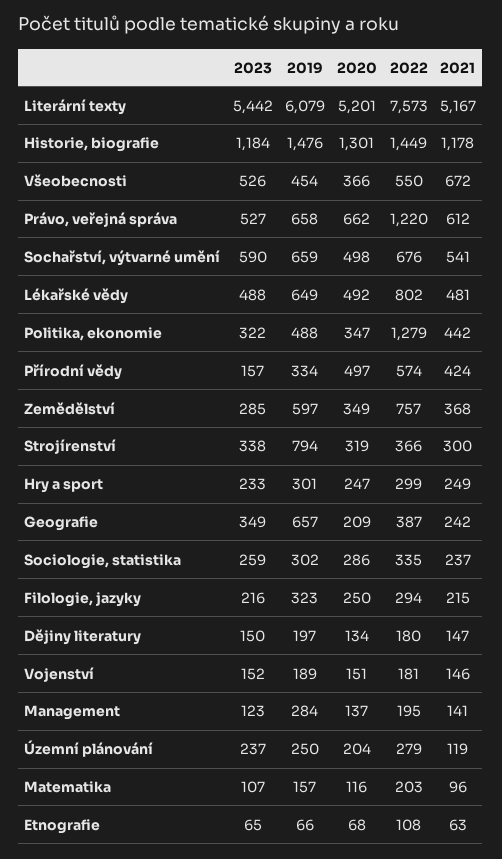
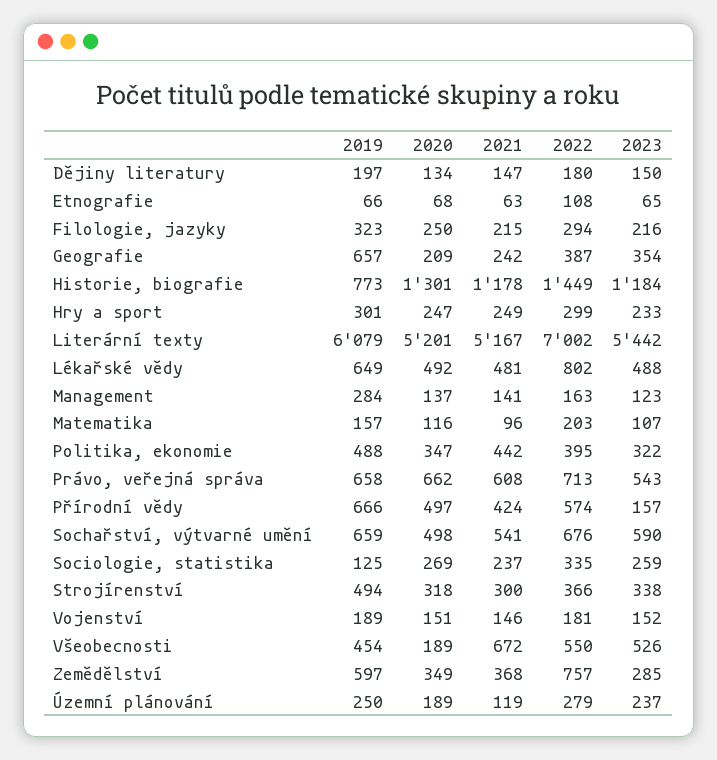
2022, Literární texty: 7573 -> 7002
2019, Historie, biografie: 1476 -> 773
2020, Všeobecnosti: 366 -> 189
2023, Právo, veřejná správa: 527 -> 543
2022, Právo, veřejná správa: 1220 -> 713
2021, Právo, veřejná správa: 612 -> 608
2022, Politika, ekonomie: 1279 -> 395
2019, Přírodní vědy: 334 -> 666
2019, Strojírenství: 794 -> 494
2020, Strojírenství: 319 -> 318
2023, Geografie: 349 -> 354
2019, Sociologie, statistika: 302 -> 125
2020, Sociologie, statistika: 286 -> 269
2022, Management: 195 -> 163
2020, Územní plánování: 204 -> 189

